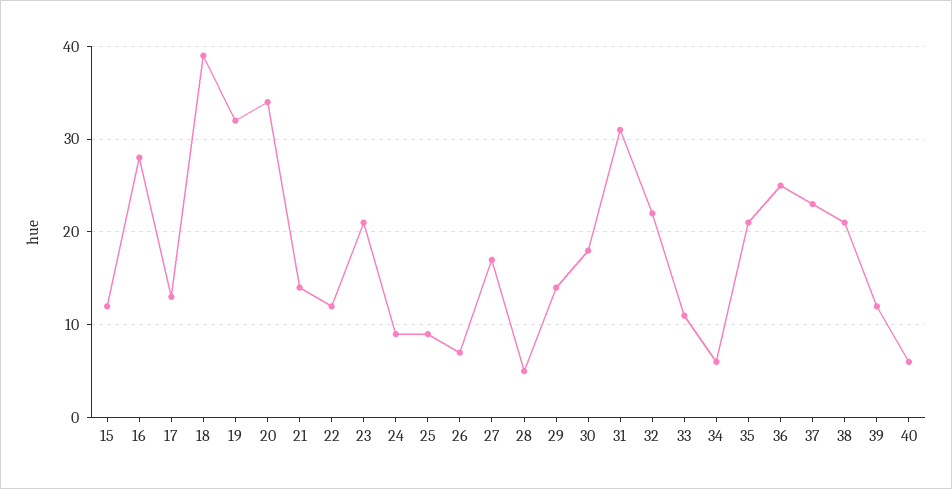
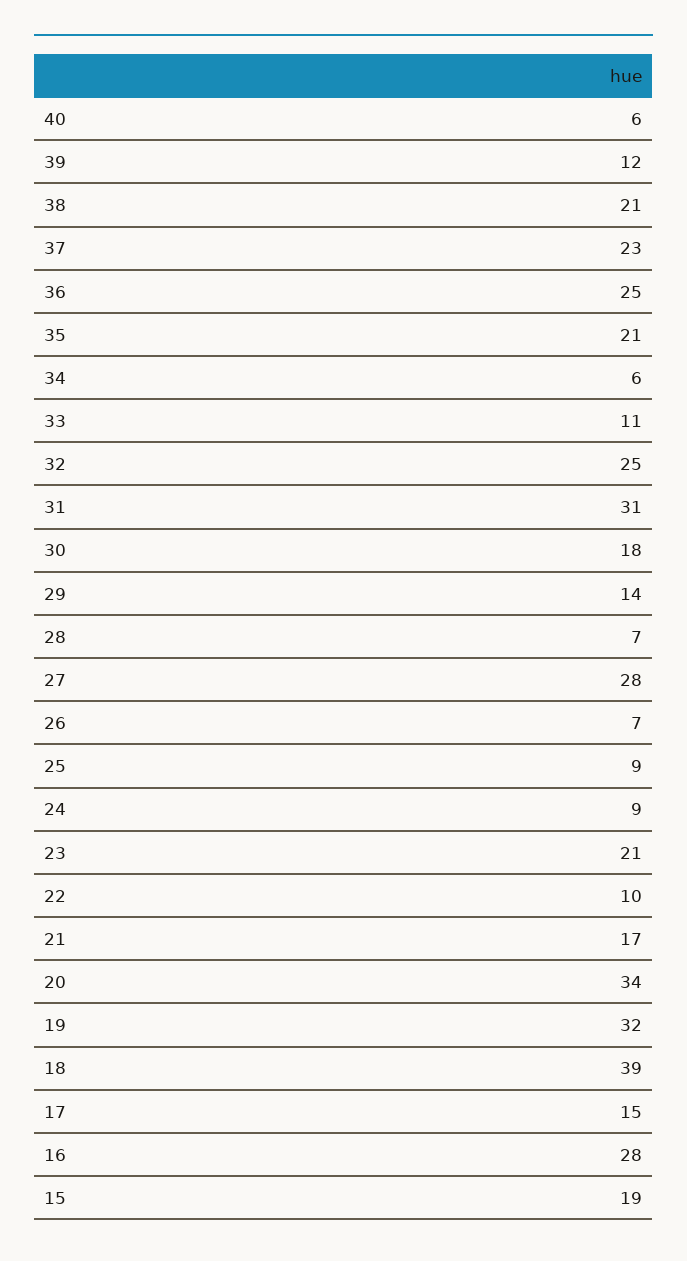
15: 12 -> 19
17: 13 -> 15
21: 14 -> 17
22: 12 -> 10
27: 17 -> 28
28: 5 -> 7
32: 22 -> 25

